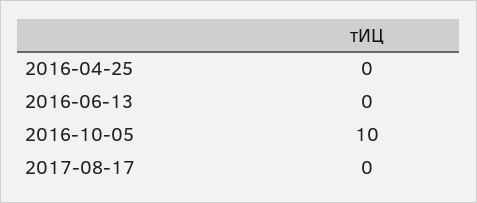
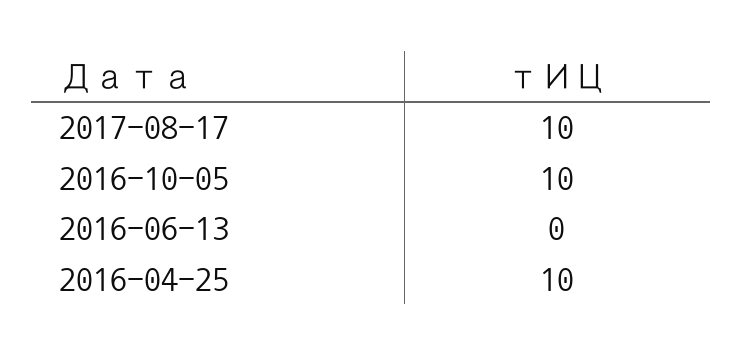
2016-04-25: 0 -> 10
2017-08-17: 0 -> 10

